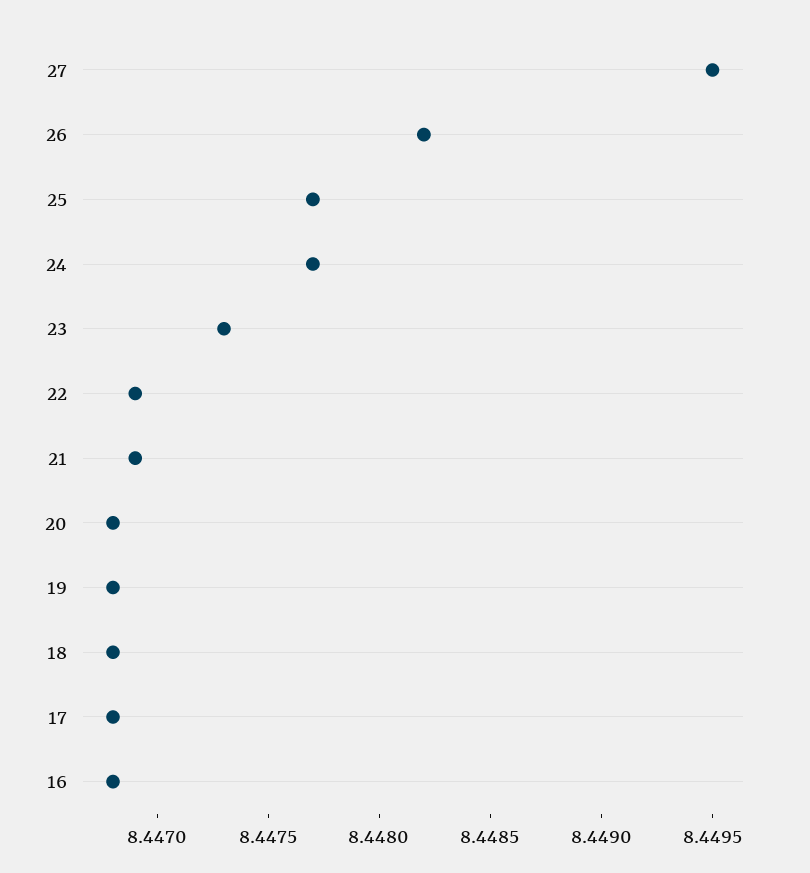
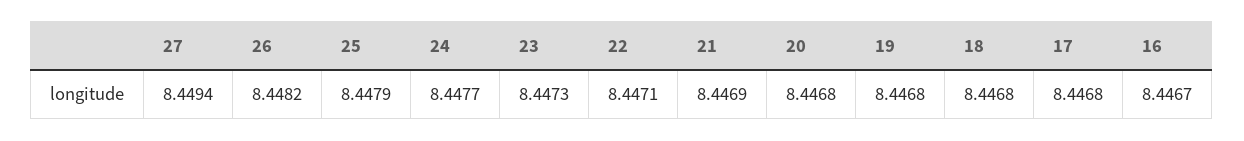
27: 8.4495 -> 8.4494
25: 8.4477 -> 8.4479
22: 8.4469 -> 8.4471
16: 8.4468 -> 8.4467

